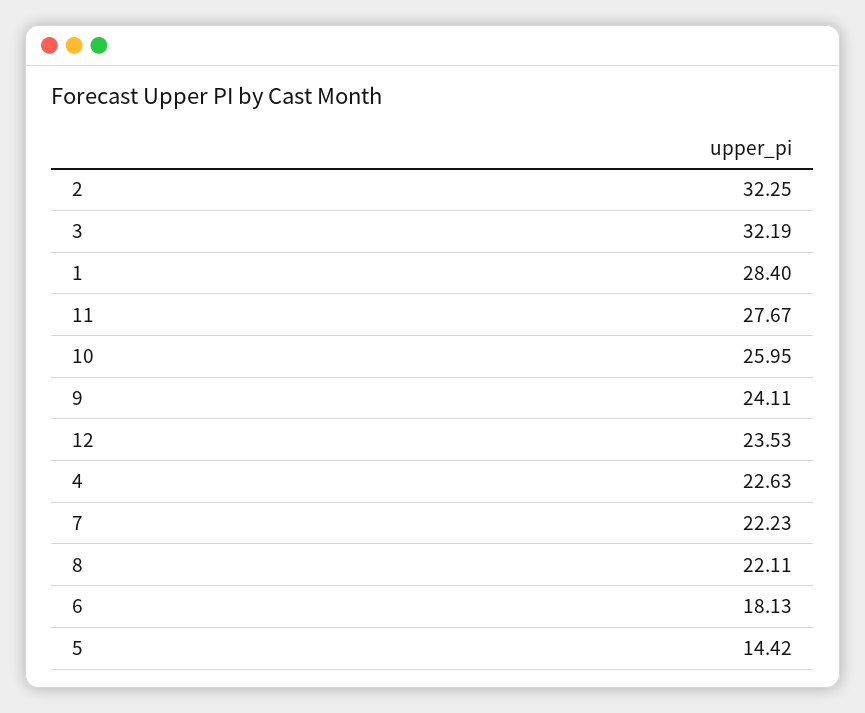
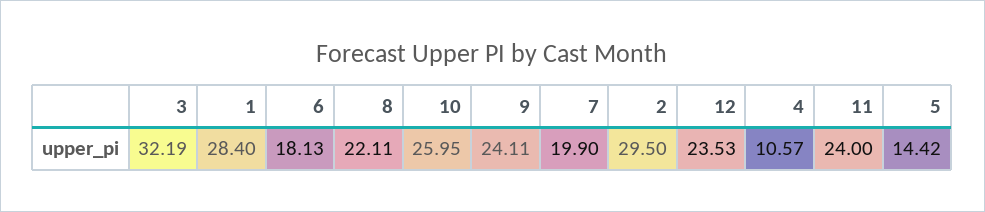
2: 32.25 -> 29.5
11: 27.67 -> 24
4: 22.63 -> 10.57
7: 22.23 -> 19.9

